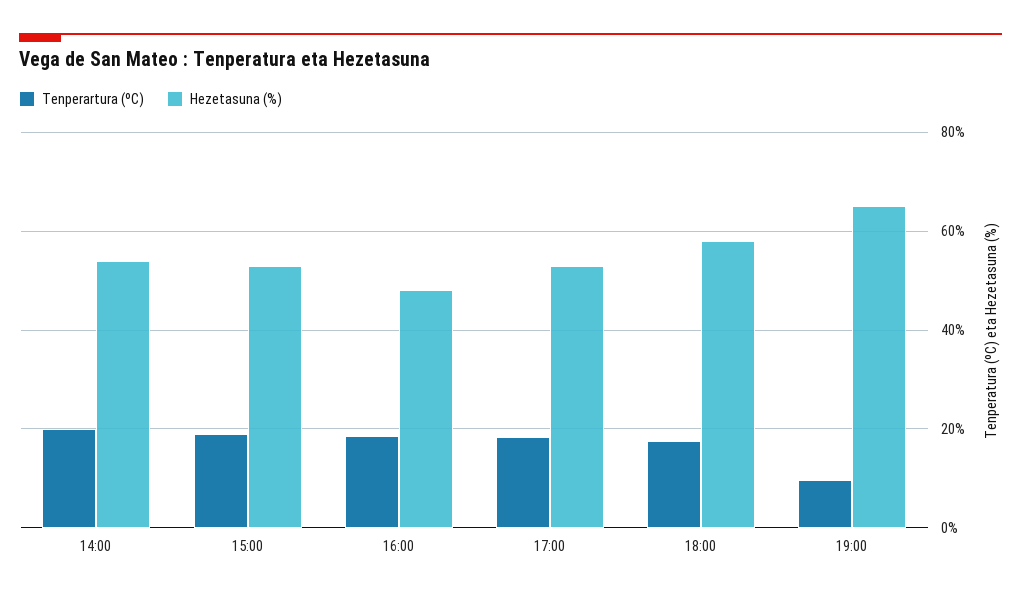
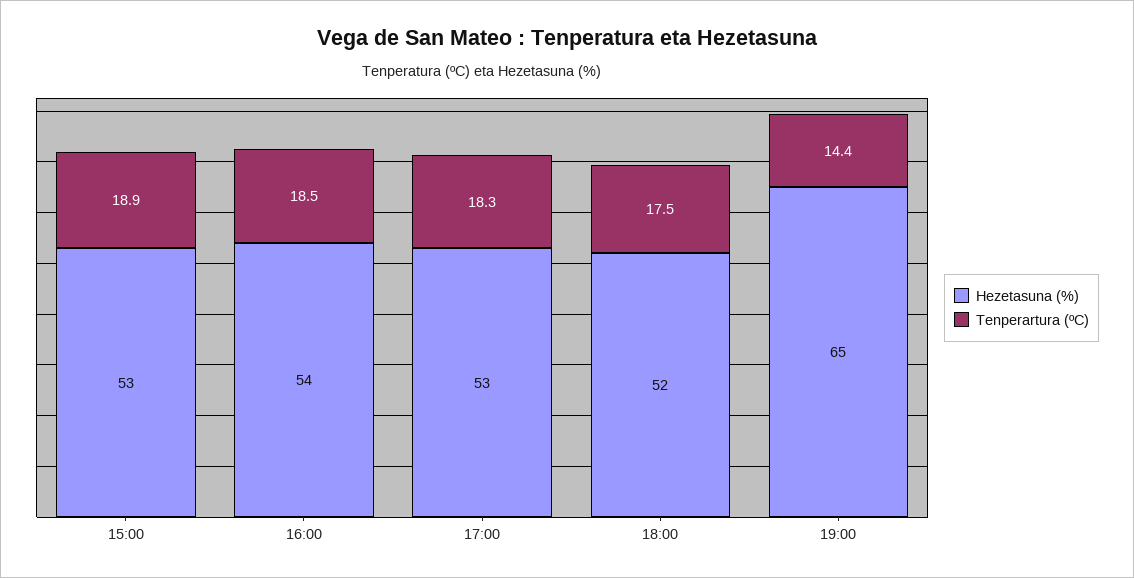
Tenperartura (ºC), 14:00: 20 -> none
Hezetasuna (%), 14:00: 54 -> none
Hezetasuna (%), 16:00: 48 -> 54
Hezetasuna (%), 18:00: 58 -> 52
Tenperartura (ºC), 19:00: 10 -> 14.4

